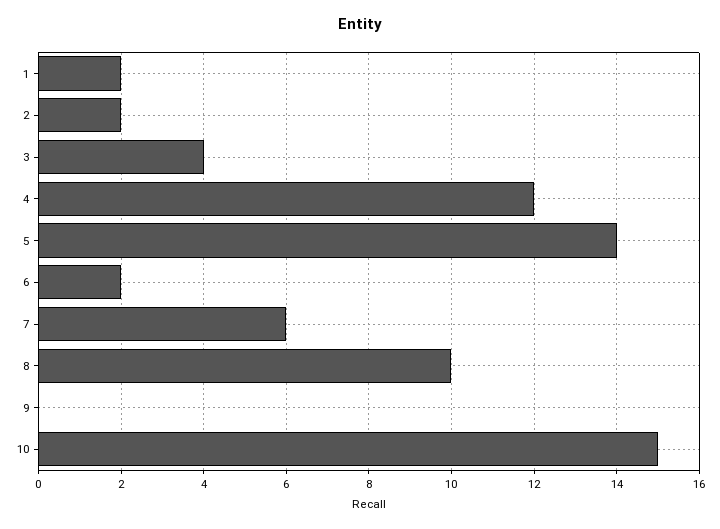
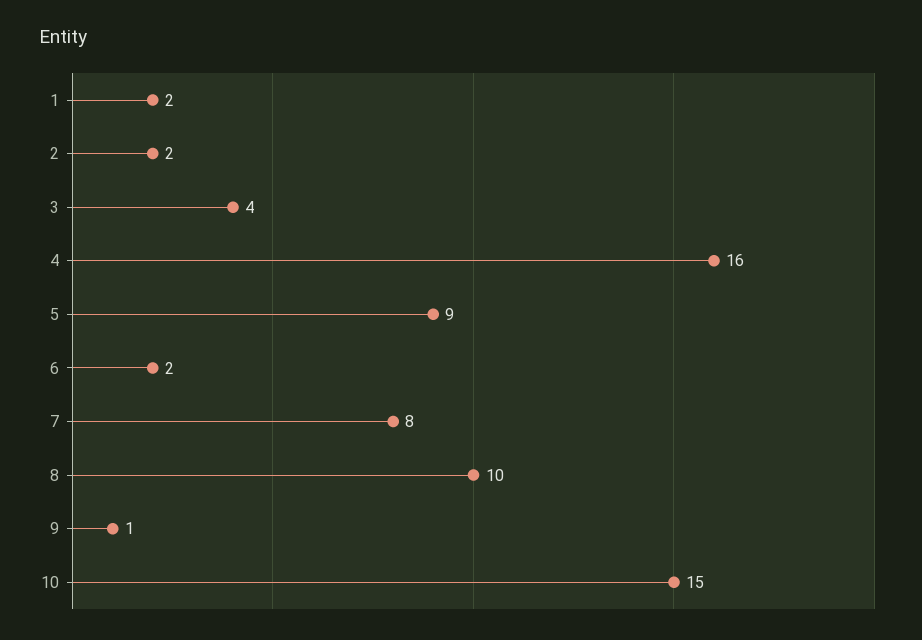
4: 12 -> 16
5: 14 -> 9
7: 6 -> 8
9: 0 -> 1

